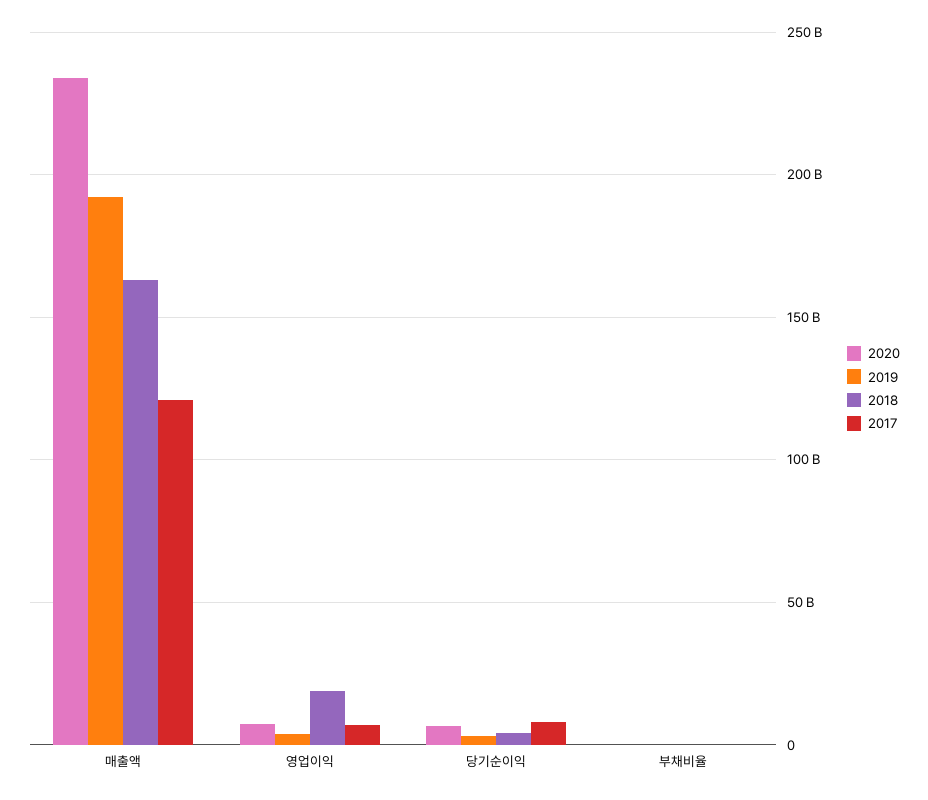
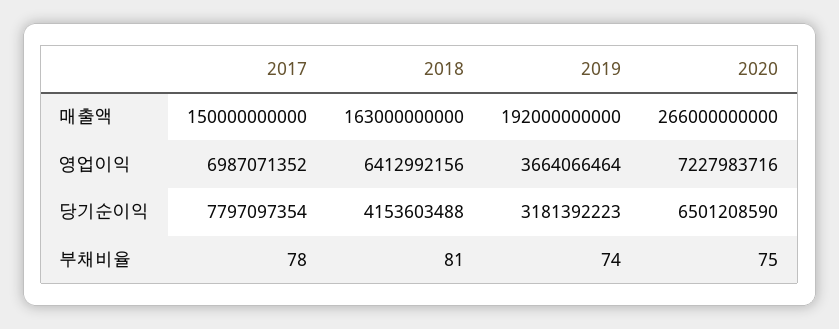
2020, 매출액: 235000000000 -> 266000000000
2017, 매출액: 120000000000 -> 150000000000
2018, 영업이익: 20000000000 -> 6412992156

